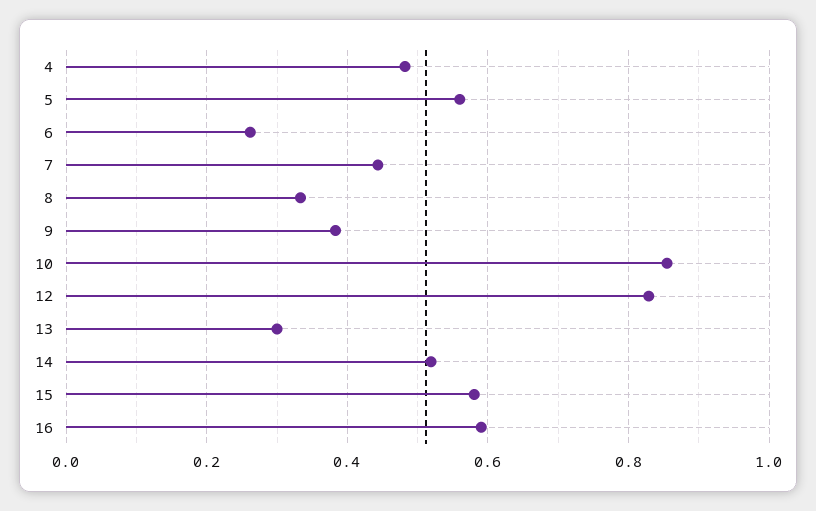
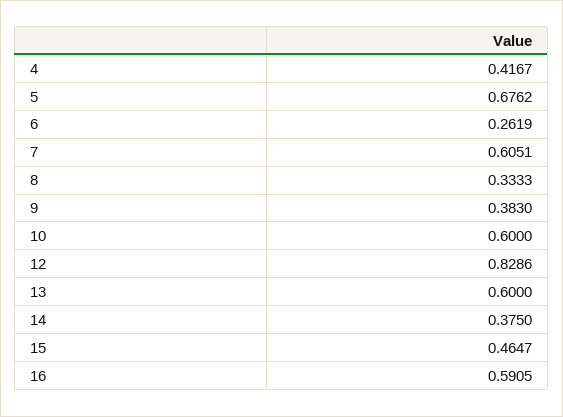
4: 0.48 -> 0.4167
5: 0.56 -> 0.6762
7: 0.44 -> 0.6051
10: 0.86 -> 0.6
13: 0.3 -> 0.6
14: 0.52 -> 0.375
15: 0.58 -> 0.4647

